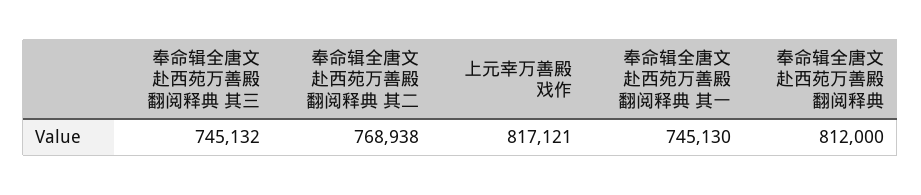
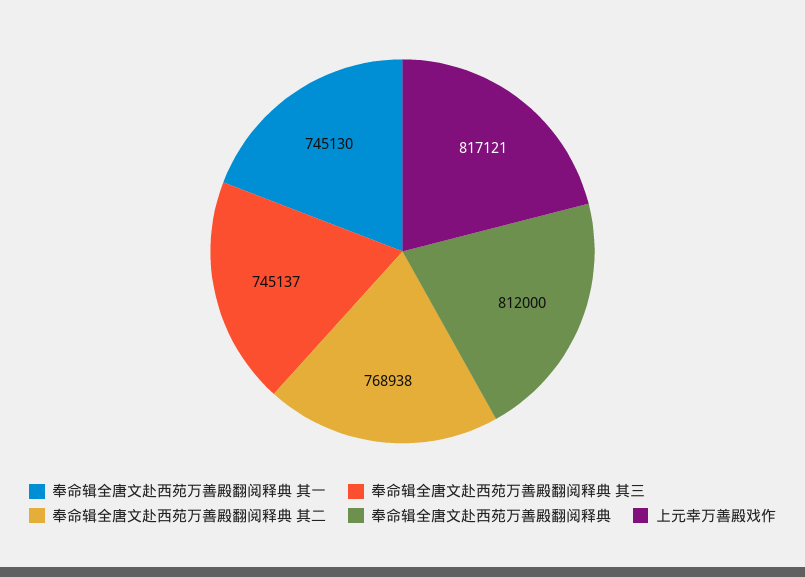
奉命辑全唐文赴西苑万善殿翻阅释典 其三: 745132 -> 745137

